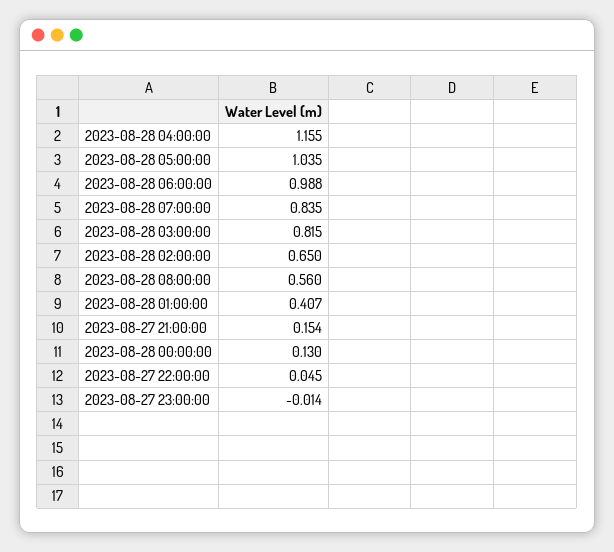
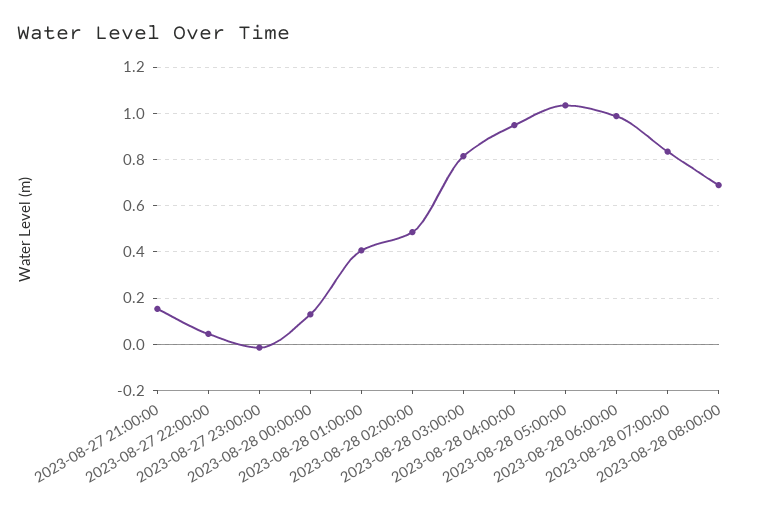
2023-08-28 04:00:00: 1.155 -> 0.95
2023-08-28 02:00:00: 0.65 -> 0.5
2023-08-28 08:00:00: 0.56 -> 0.7

